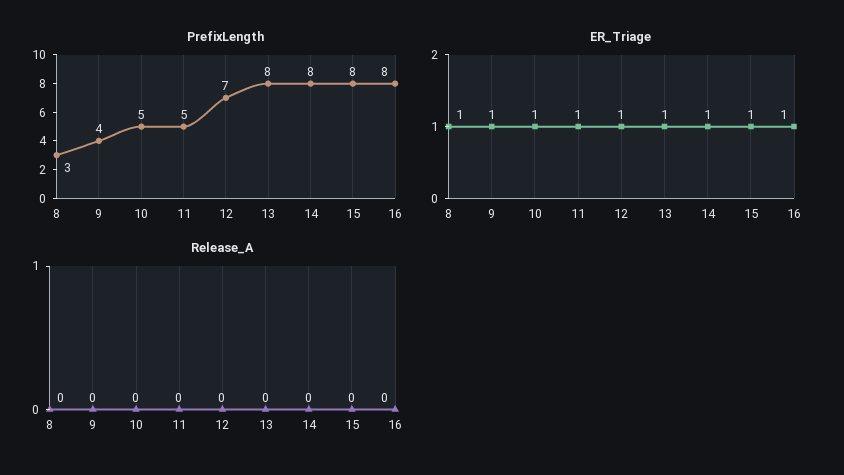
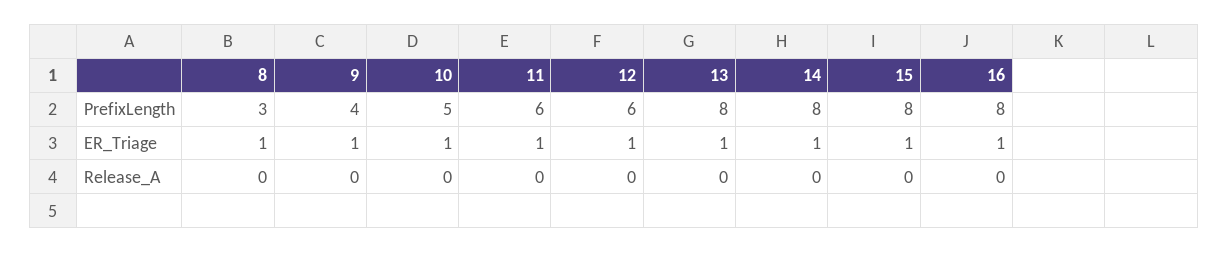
PrefixLength, 11: 5 -> 6
PrefixLength, 12: 7 -> 6

